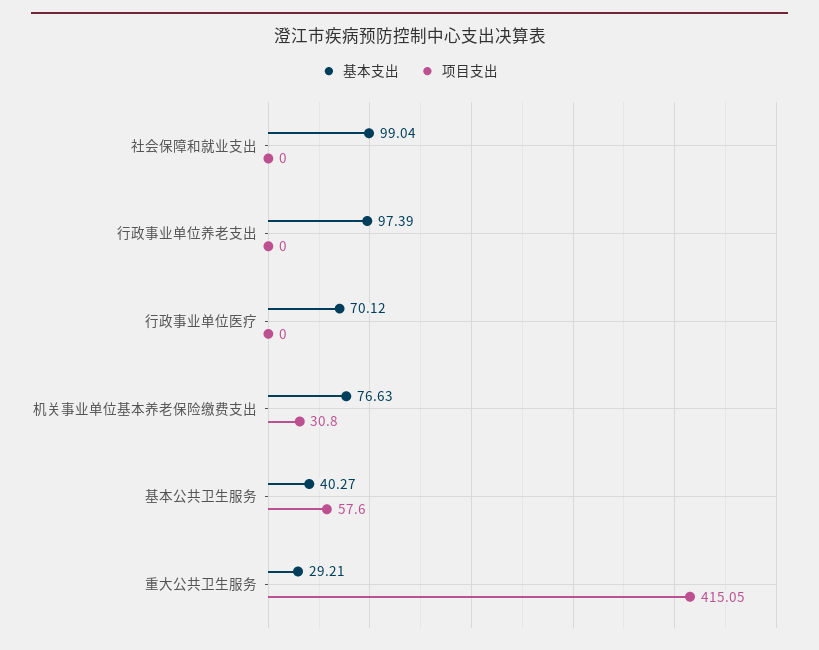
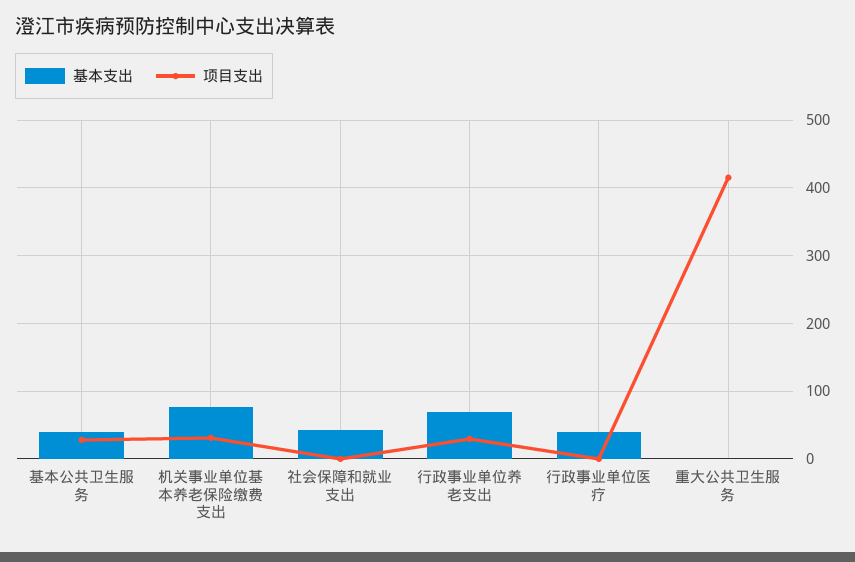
基本支出, 社会保障和就业支出: 99.04 -> 40
基本支出, 行政事业单位养老支出: 97.39 -> 70
项目支出, 行政事业单位养老支出: 0 -> 30
基本支出, 行政事业单位医疗: 70.12 -> 40
项目支出, 基本公共卫生服务: 57.6 -> 30
基本支出, 重大公共卫生服务: 29.21 -> 0

